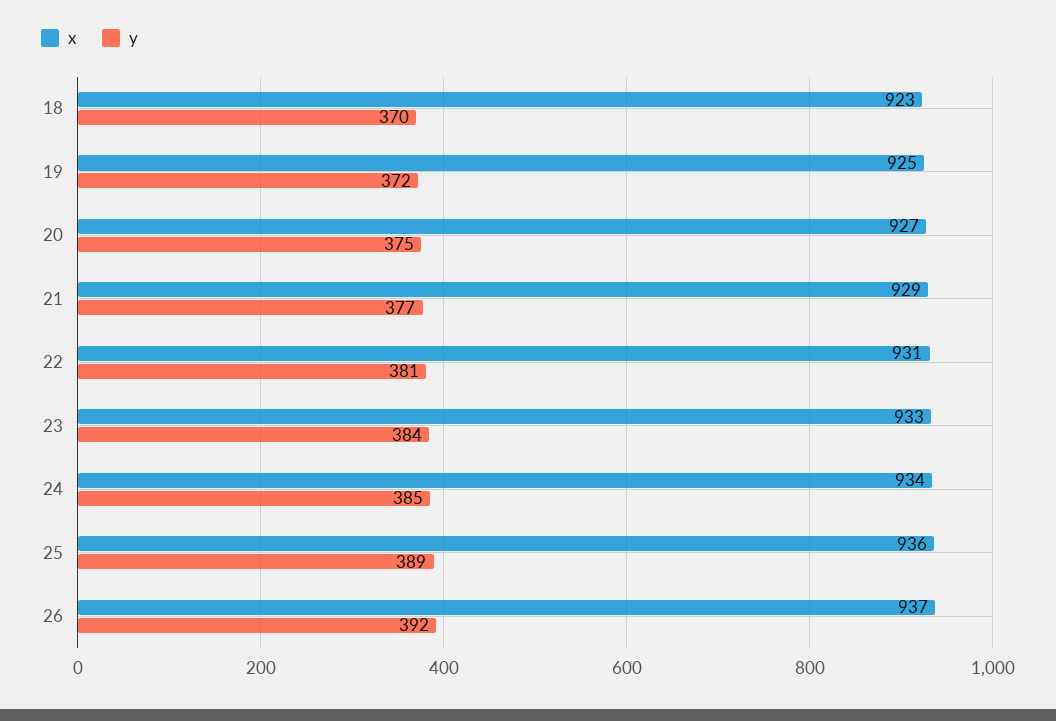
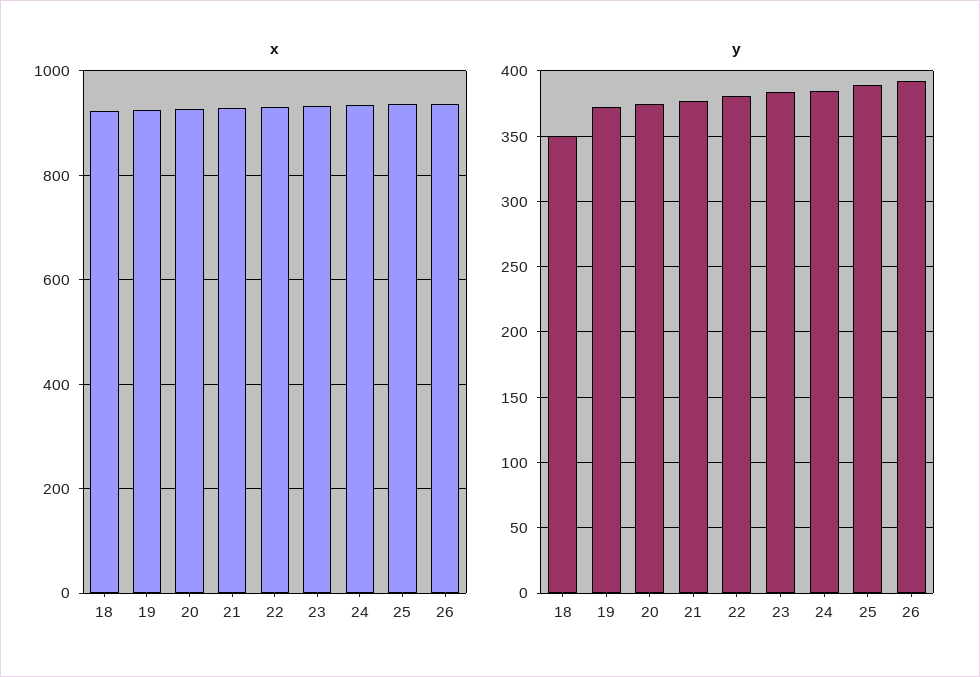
y, 18: 370 -> 350

